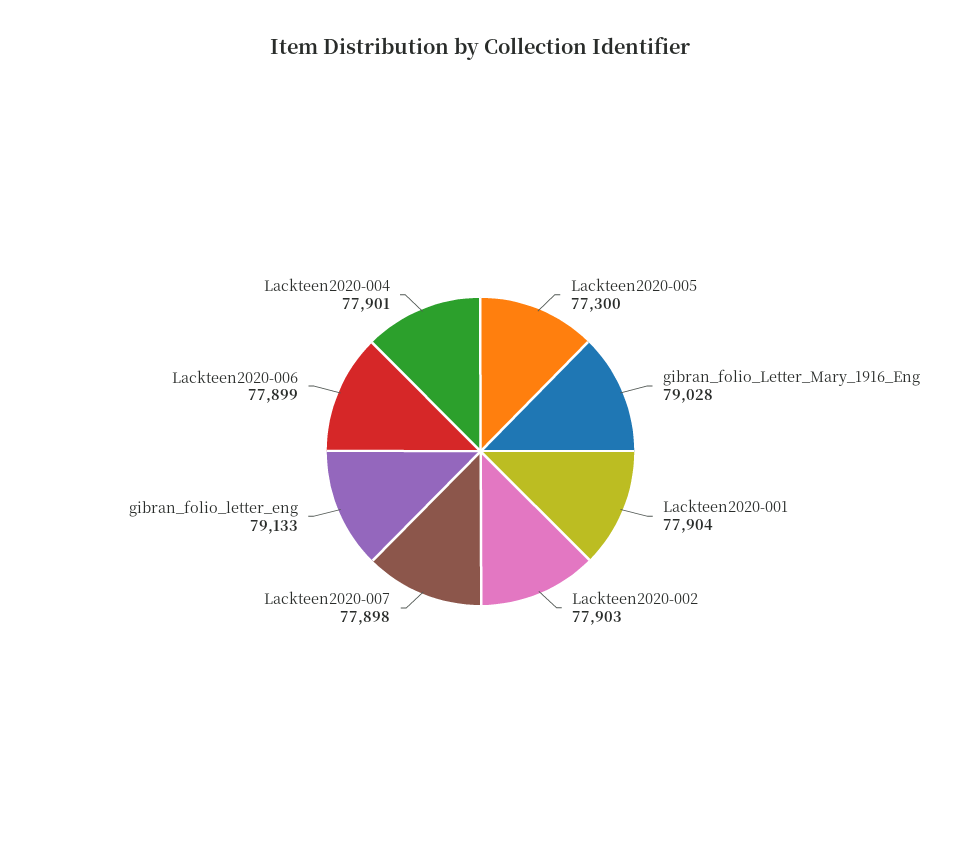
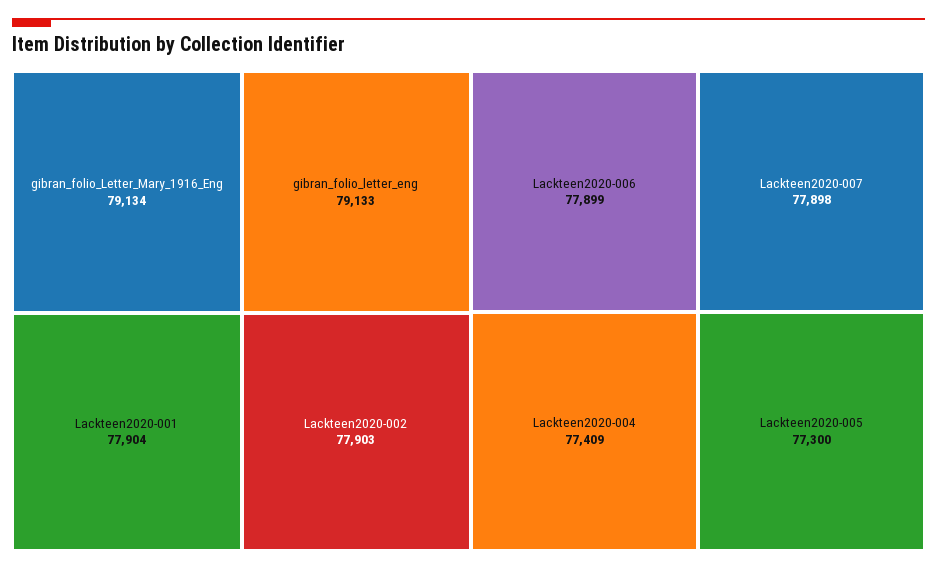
gibran_folio_Letter_Mary_1916_Eng: 79028 -> 79134
Lackteen2020-004: 77901 -> 77409

